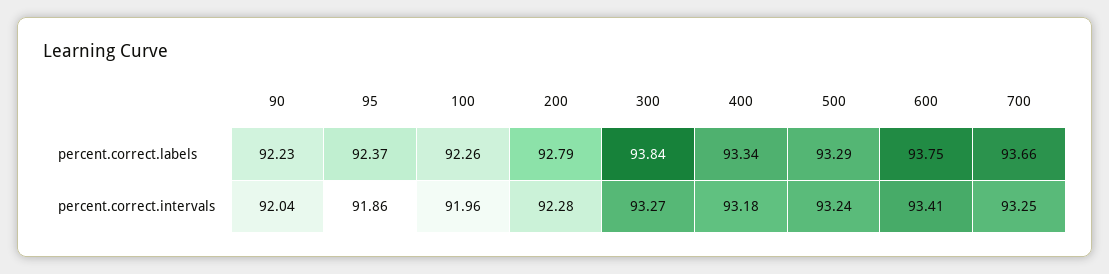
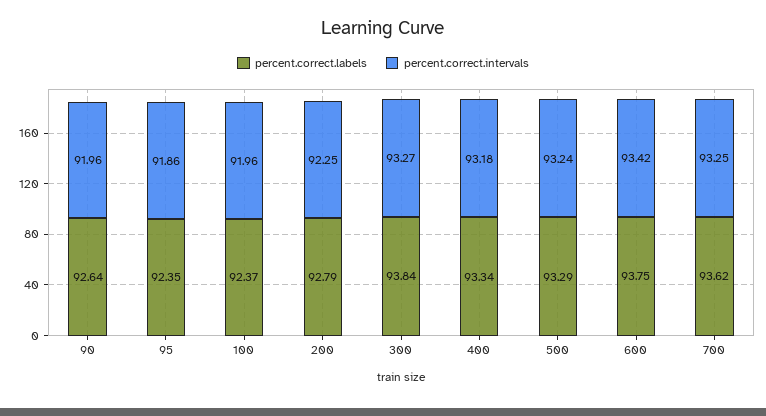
percent.correct.labels, 90: 92.23 -> 92.64
percent.correct.labels, 95: 92.37 -> 92.35
percent.correct.labels, 100: 92.26 -> 92.37
percent.correct.labels, 700: 93.66 -> 93.62
percent.correct.intervals, 90: 92.04 -> 91.96
percent.correct.intervals, 200: 92.28 -> 92.25
percent.correct.intervals, 600: 93.41 -> 93.42

